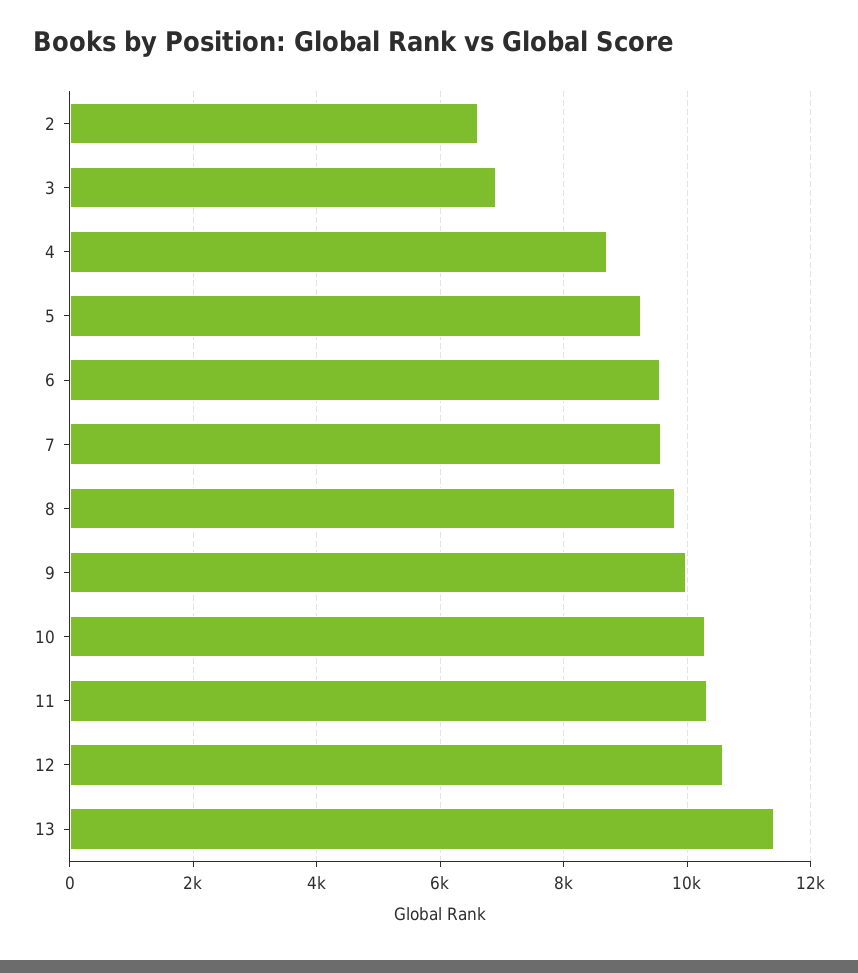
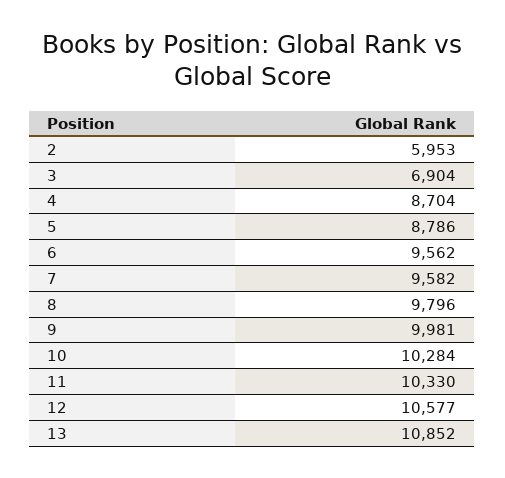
2: 6600 -> 5953
5: 9200 -> 8786
13: 11400 -> 10852

